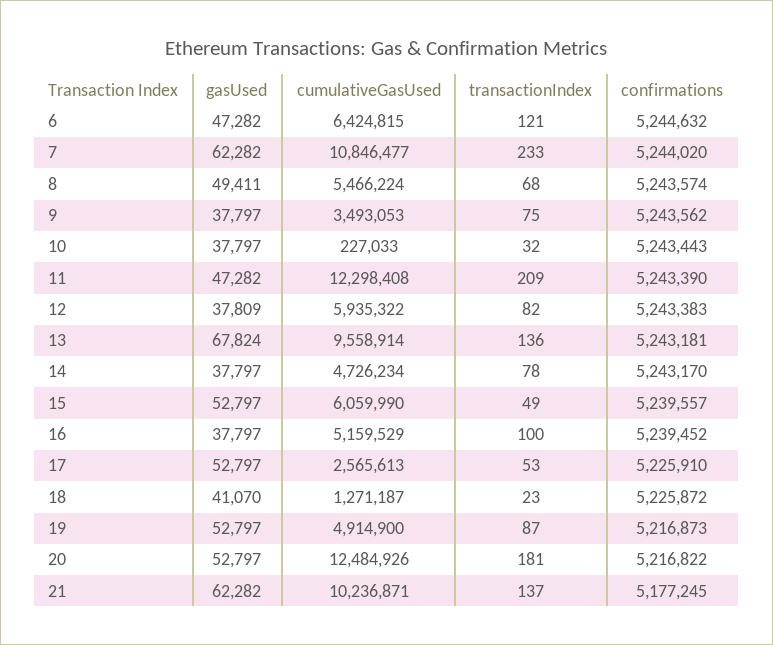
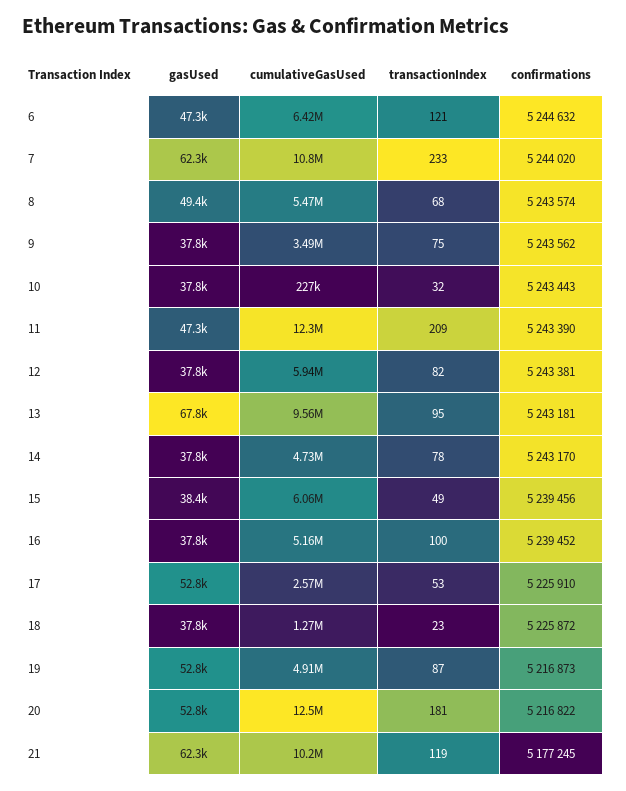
confirmations, 12: 5243383 -> 5243381
transactionIndex, 13: 136 -> 95
gasUsed, 15: 52797 -> 38400
confirmations, 15: 5239557 -> 5239456
gasUsed, 18: 41070 -> 37800
transactionIndex, 21: 137 -> 119

